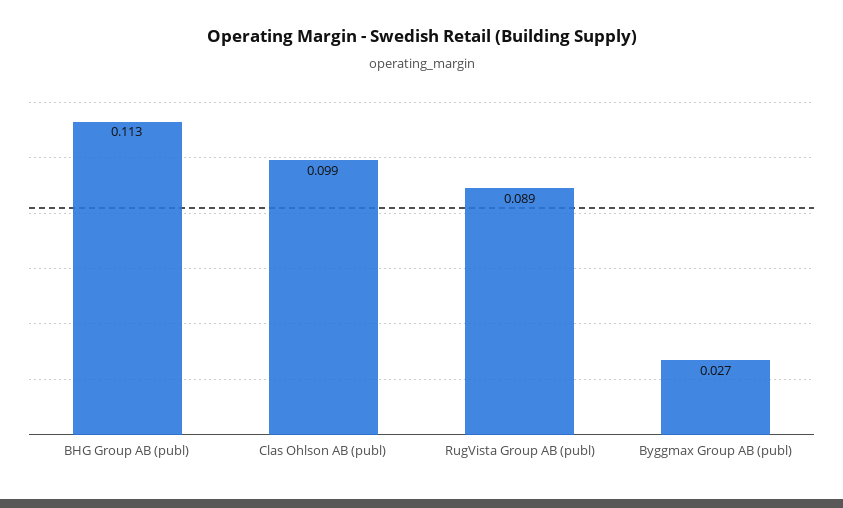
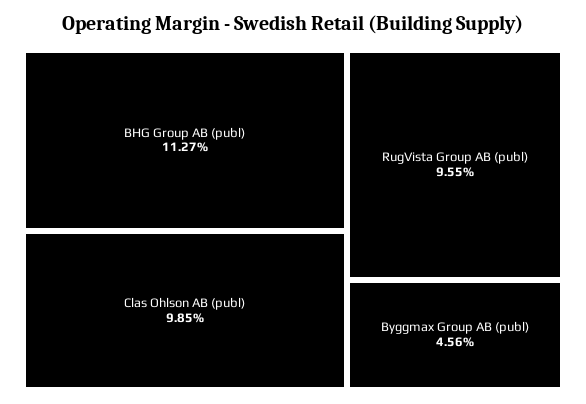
RugVista Group AB (publ): 0.089 -> 0.0955
Byggmax Group AB (publ): 0.027 -> 0.0456

